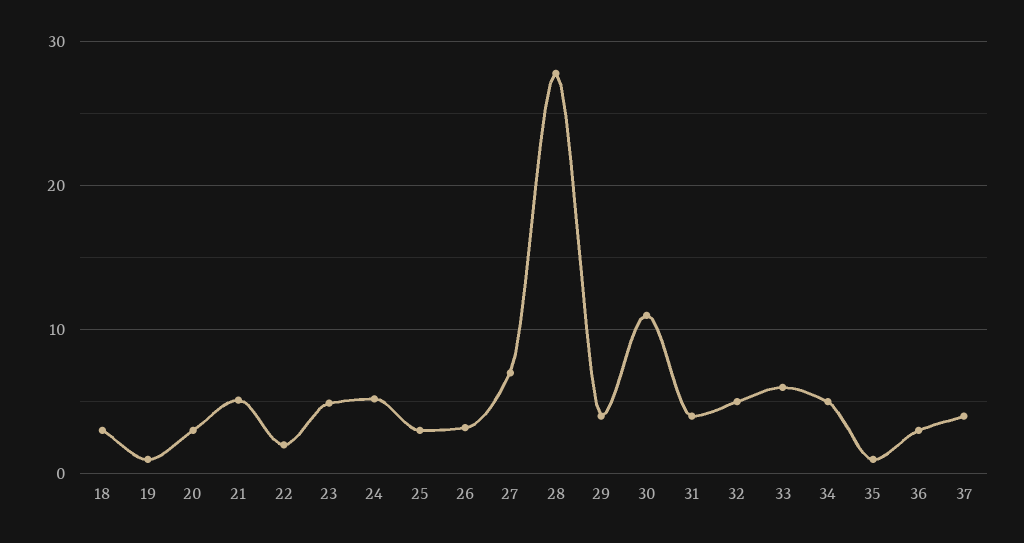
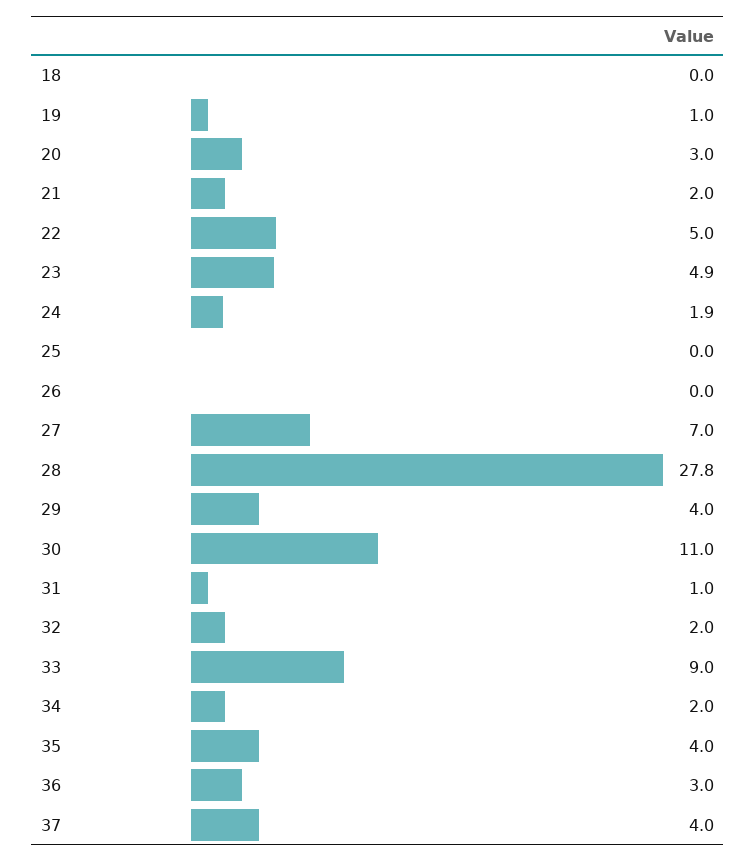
18: 3 -> 0
21: 5 -> 2
22: 2 -> 5
24: 5 -> 1.9
25: 3 -> 0
26: 3 -> 0
31: 4 -> 1
32: 5 -> 2
33: 6 -> 9
34: 5 -> 2
35: 1 -> 4

